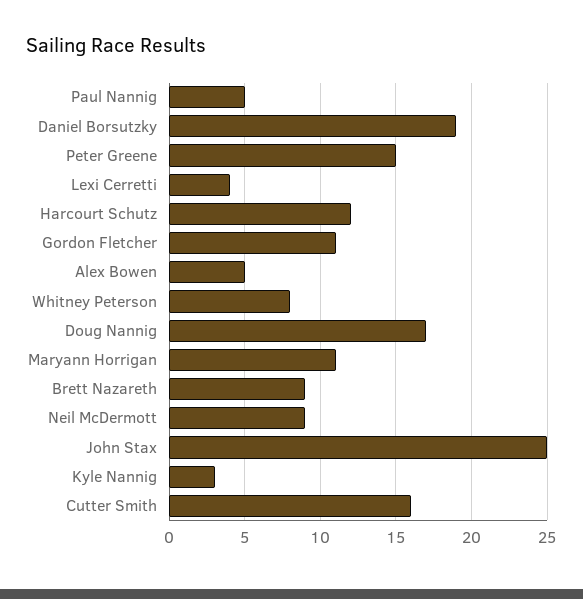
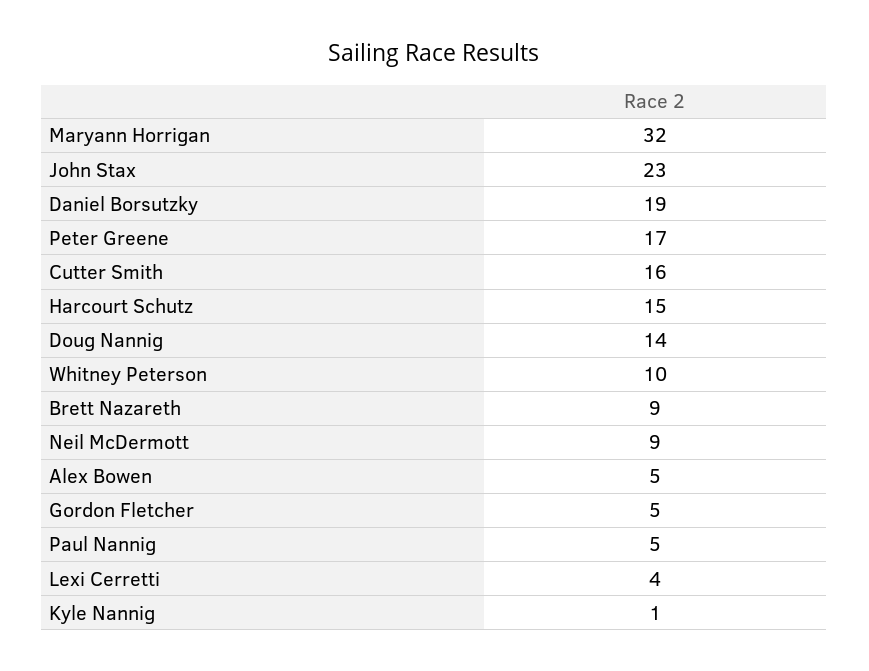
Peter Greene: 15 -> 17
Harcourt Schutz: 12 -> 15
Gordon Fletcher: 11 -> 5
Whitney Peterson: 8 -> 10
Doug Nannig: 17 -> 14
Maryann Horrigan: 11 -> 32
John Stax: 25 -> 23
Kyle Nannig: 3 -> 1

